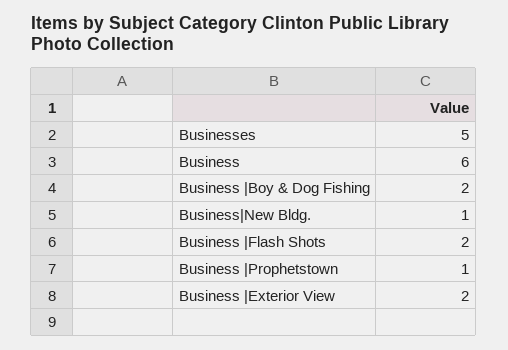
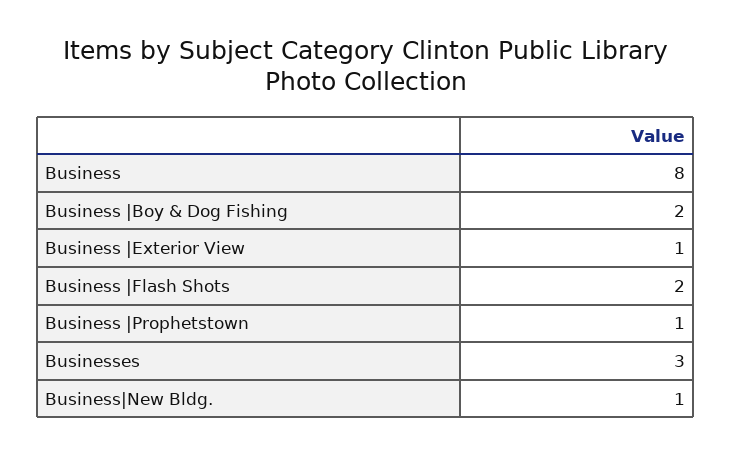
Businesses: 5 -> 3
Business: 6 -> 8
Business |Exterior View: 2 -> 1

